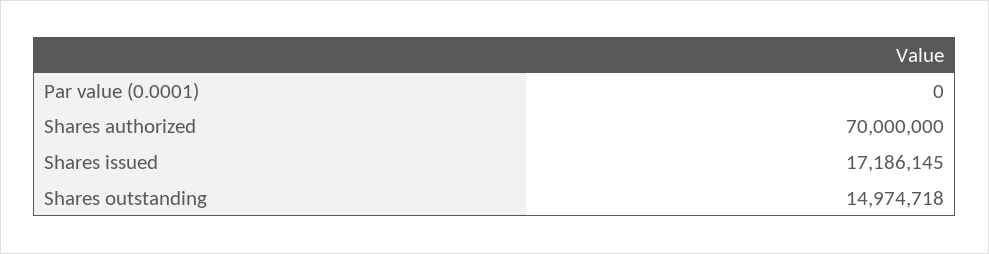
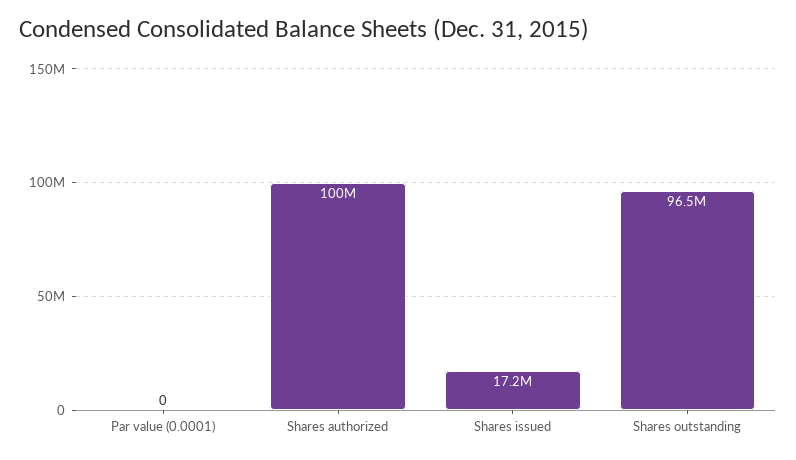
Shares authorized: 70000000 -> 100000000
Shares outstanding: 14974718 -> 96500000

